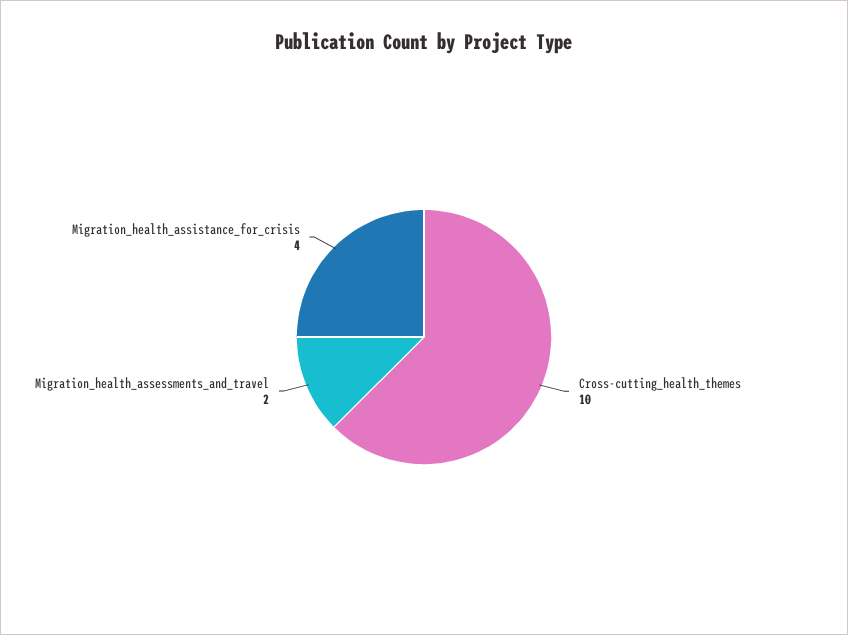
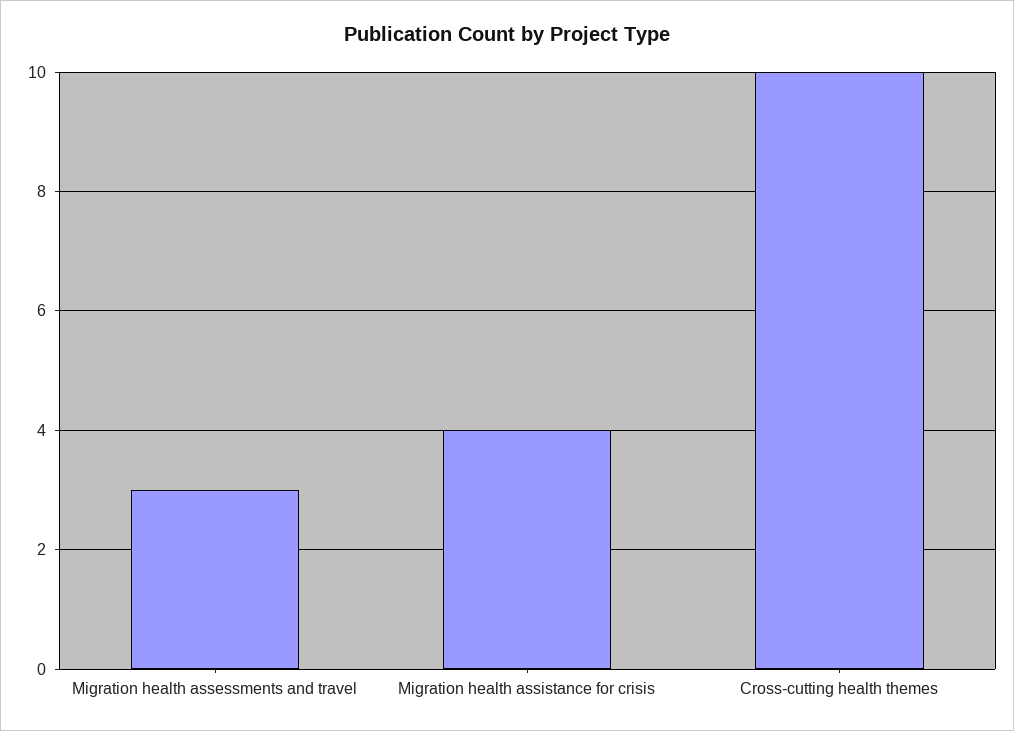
Migration_health_assessments_and_travel: 2 -> 3

